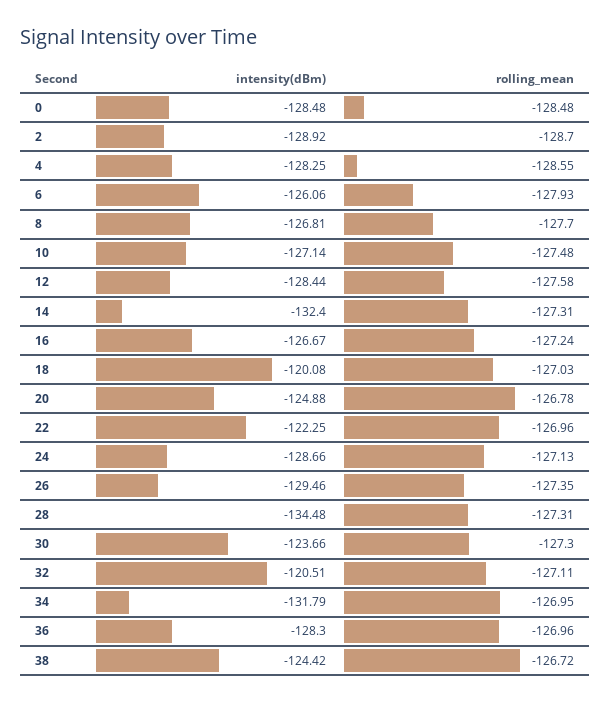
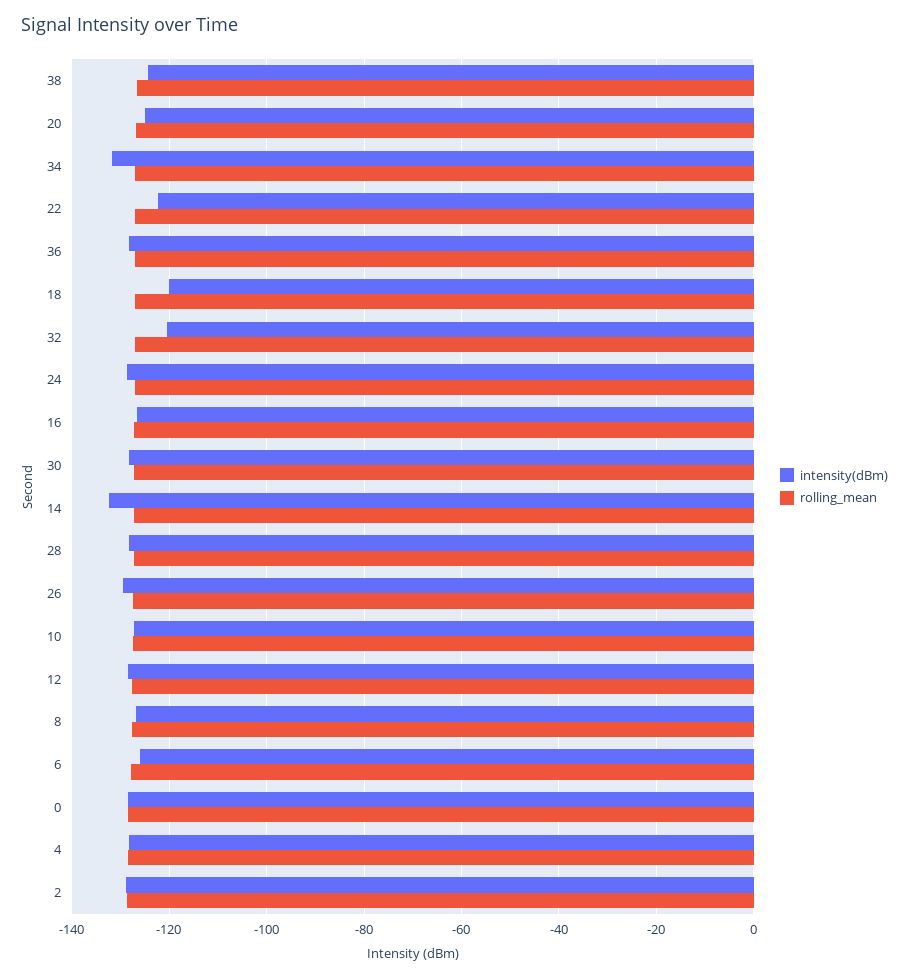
intensity(dBm), 28: -134.48 -> -128
intensity(dBm), 30: -123.66 -> -128

